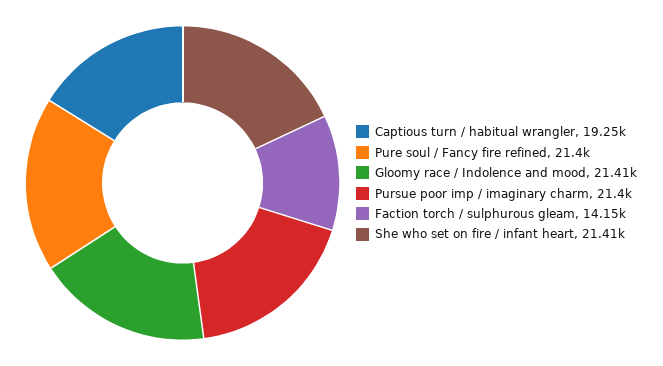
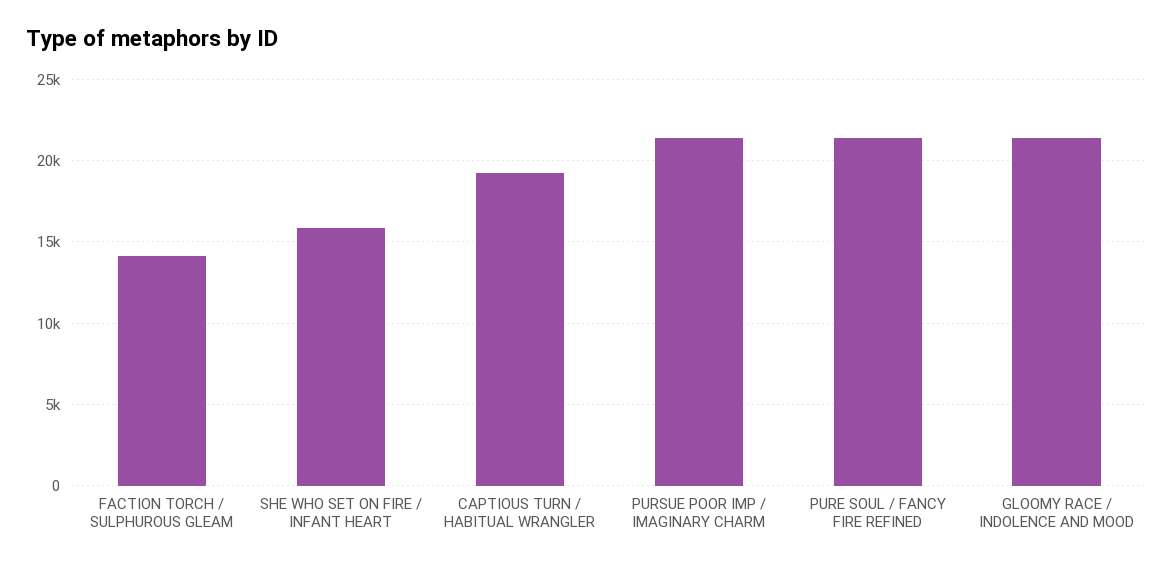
She who set on fire / infant heart: 21410 -> 16000

